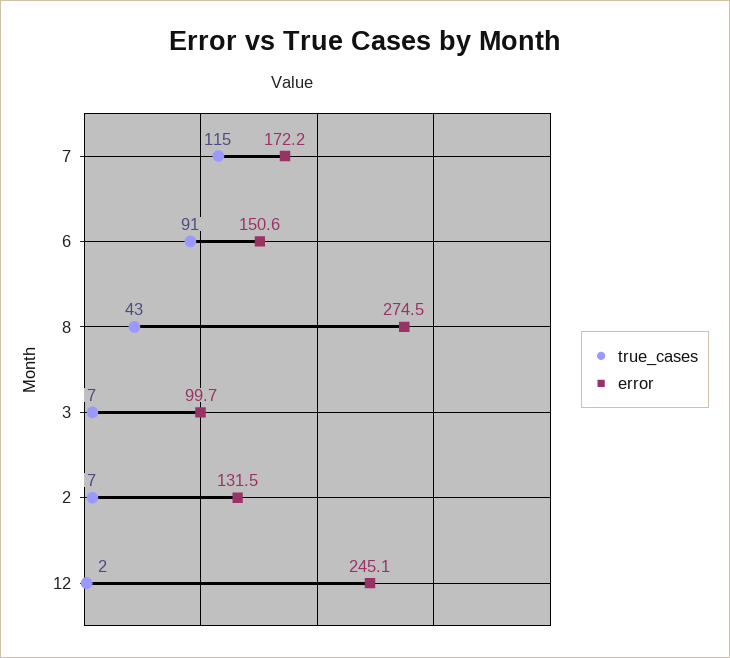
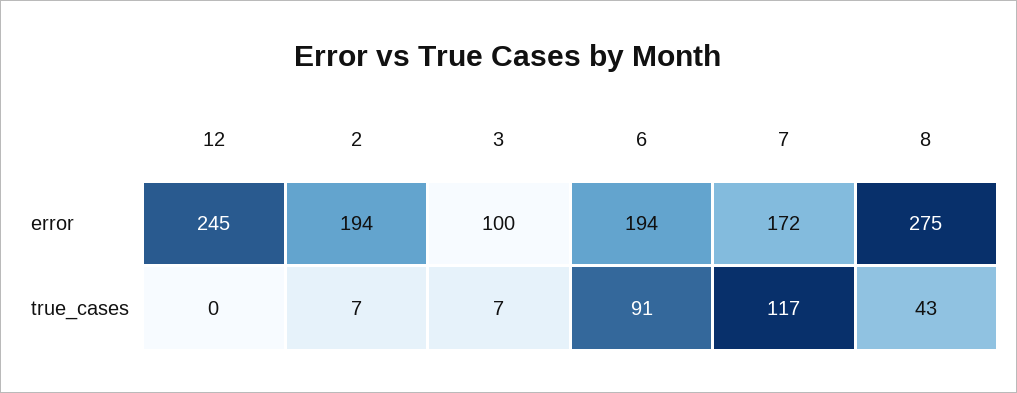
true_cases, 7: 115 -> 117
error, 6: 150.6 -> 194
error, 2: 131.5 -> 194
true_cases, 12: 2 -> 0

